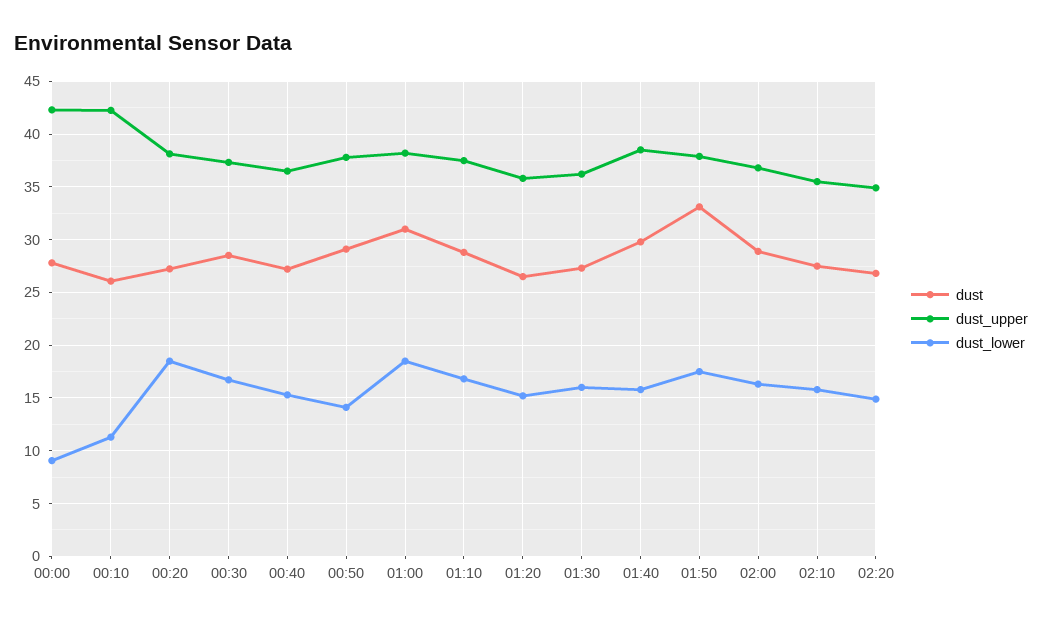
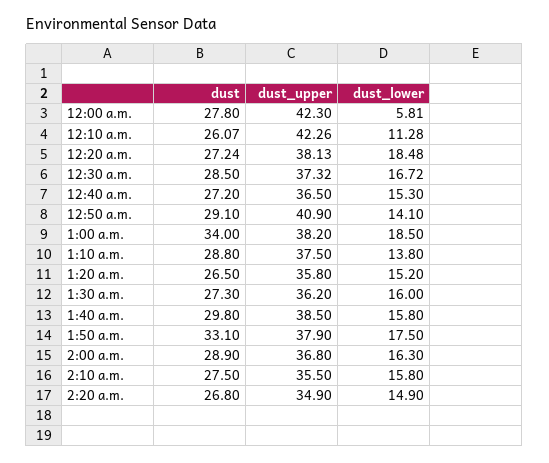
dust_lower, 00:00: 9 -> 5.81
dust_upper, 00:50: 38 -> 40.9
dust, 01:00: 31 -> 34
dust_lower, 01:10: 17 -> 13.8

